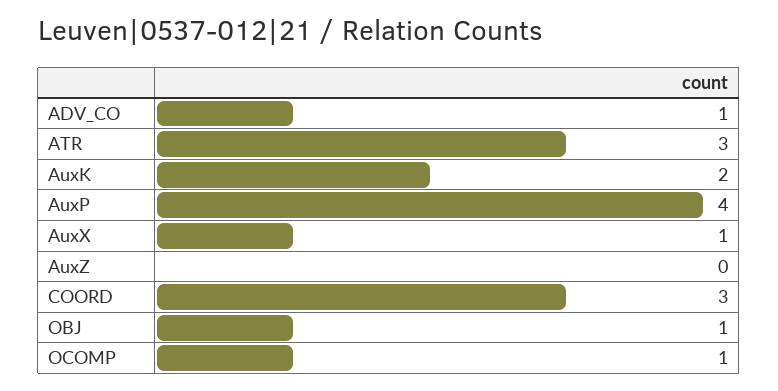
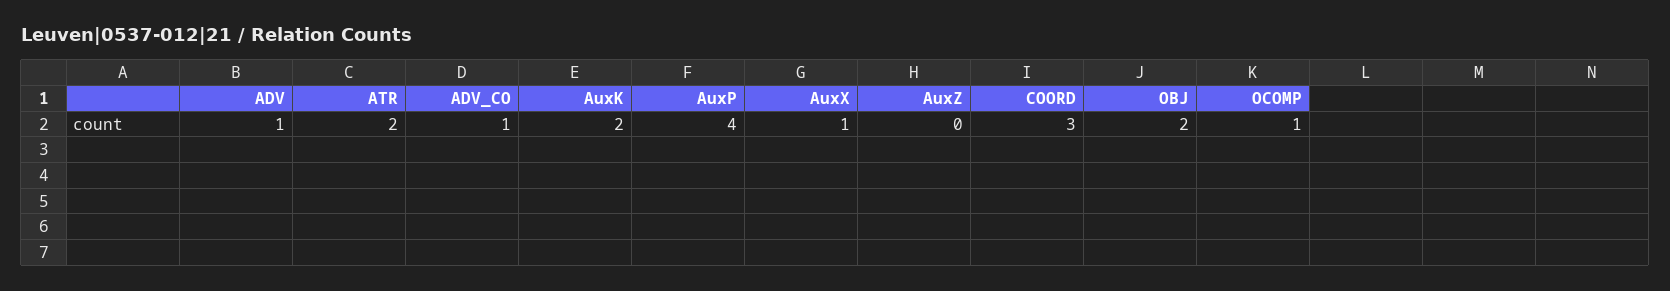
ATR: 3 -> 2
OBJ: 1 -> 2
ADV: none -> 1

